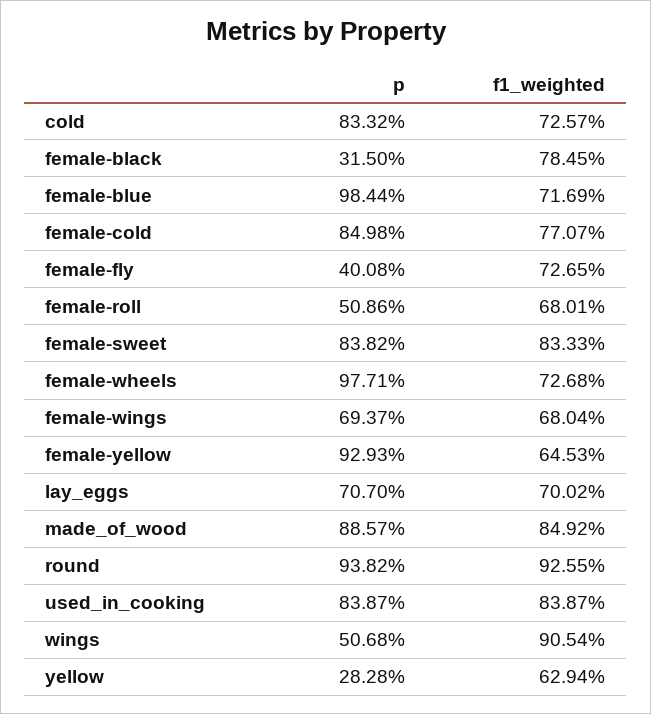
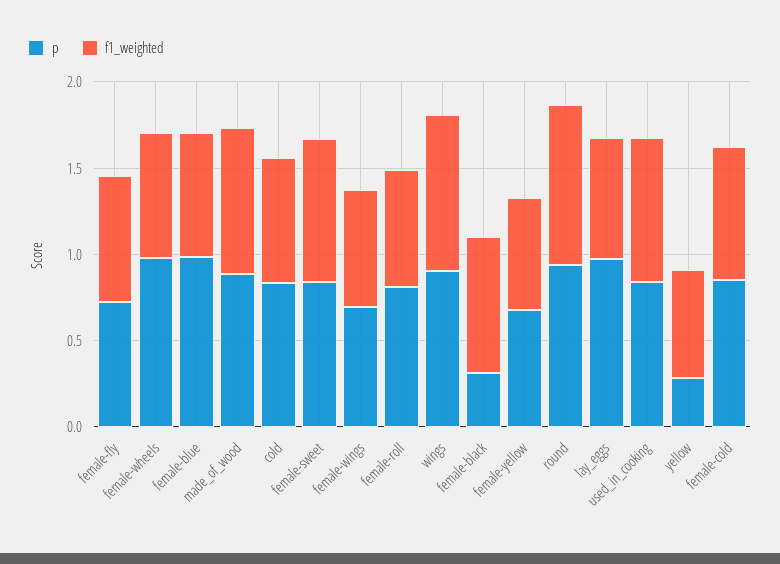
p, female-fly: 0.4008 -> 0.7
p, female-roll: 0.5086 -> 0.8
p, female-yellow: 0.9293 -> 0.7
p, lay_eggs: 0.707 -> 1
p, wings: 0.5068 -> 0.9

